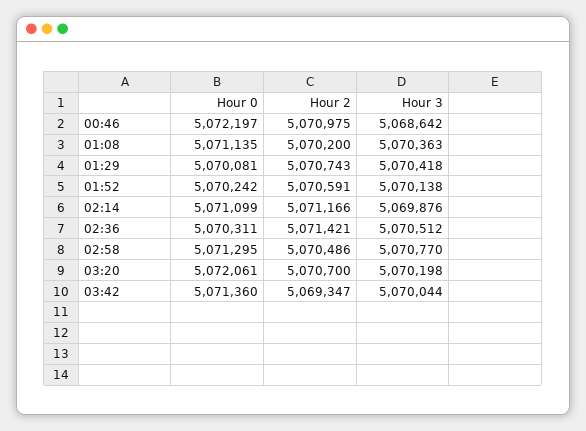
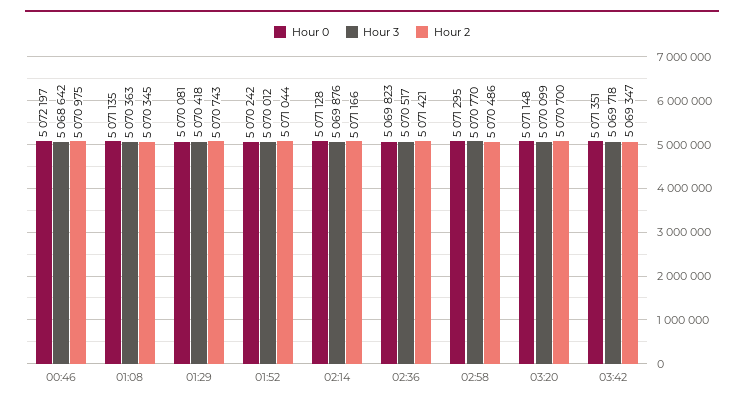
Hour 2, 01:08: 5070200 -> 5070345
Hour 2, 01:52: 5070591 -> 5071044
Hour 3, 01:52: 5070138 -> 5070012
Hour 0, 02:14: 5071099 -> 5071128
Hour 0, 02:36: 5070311 -> 5069823
Hour 3, 02:36: 5070512 -> 5070517
Hour 0, 03:20: 5072061 -> 5071148
Hour 3, 03:20: 5070198 -> 5070099
Hour 0, 03:42: 5071360 -> 5071351
Hour 3, 03:42: 5070044 -> 5069718

